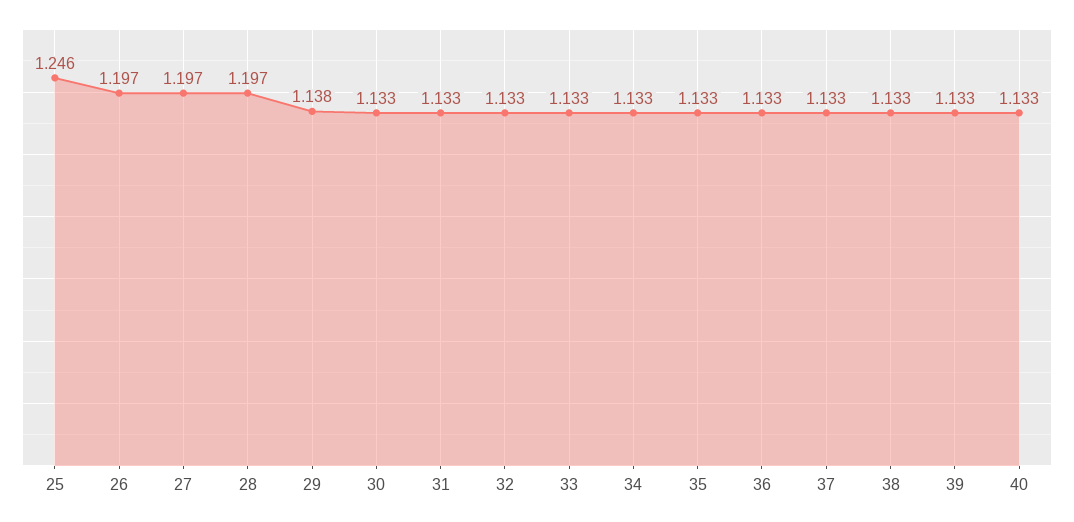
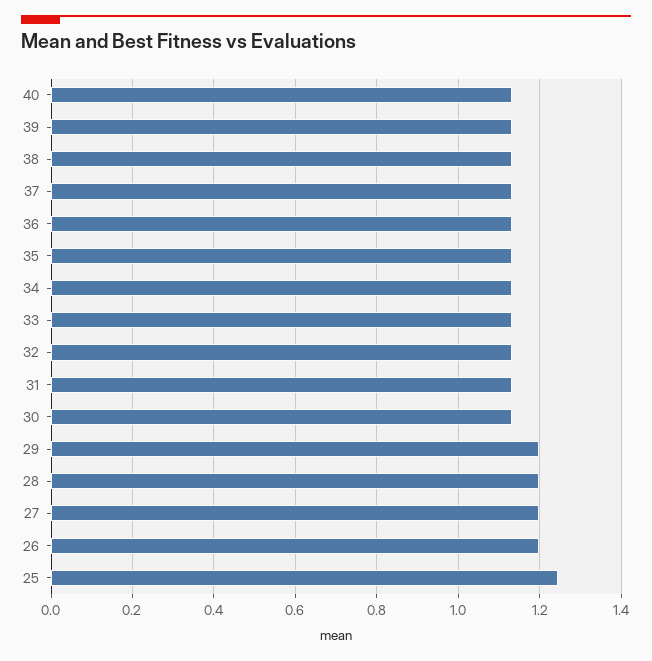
29: 1.138 -> 1.2

